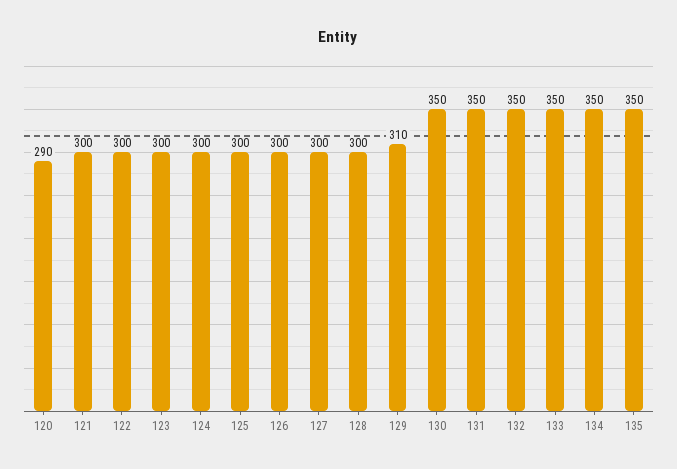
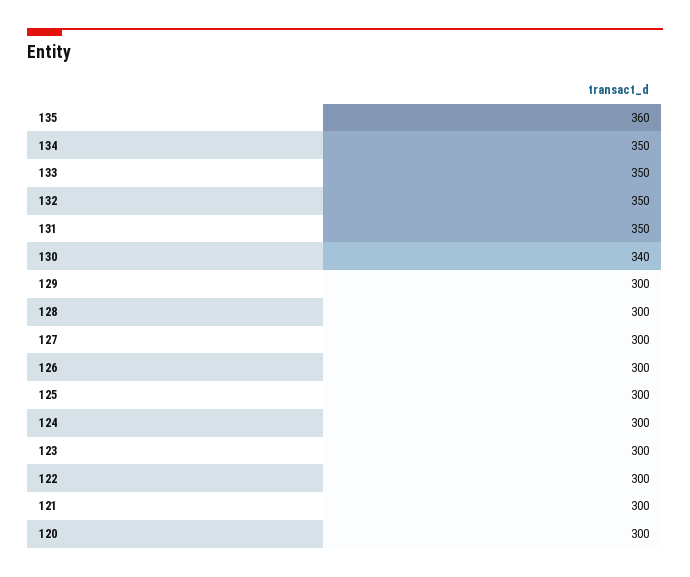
120: 290 -> 300
129: 310 -> 300
130: 350 -> 340
135: 350 -> 360

